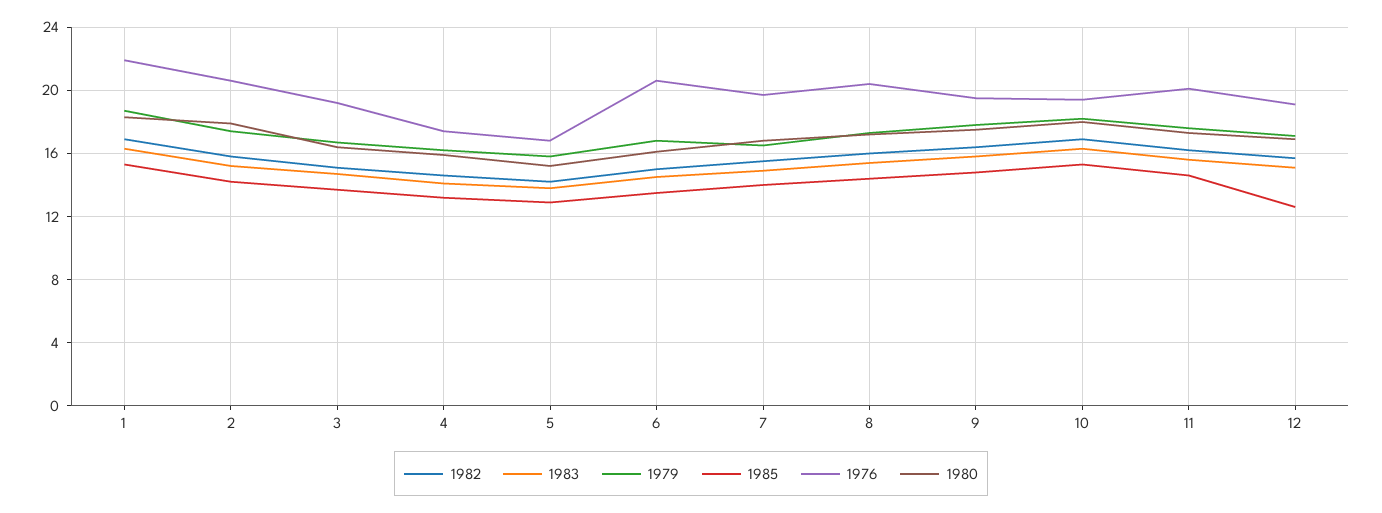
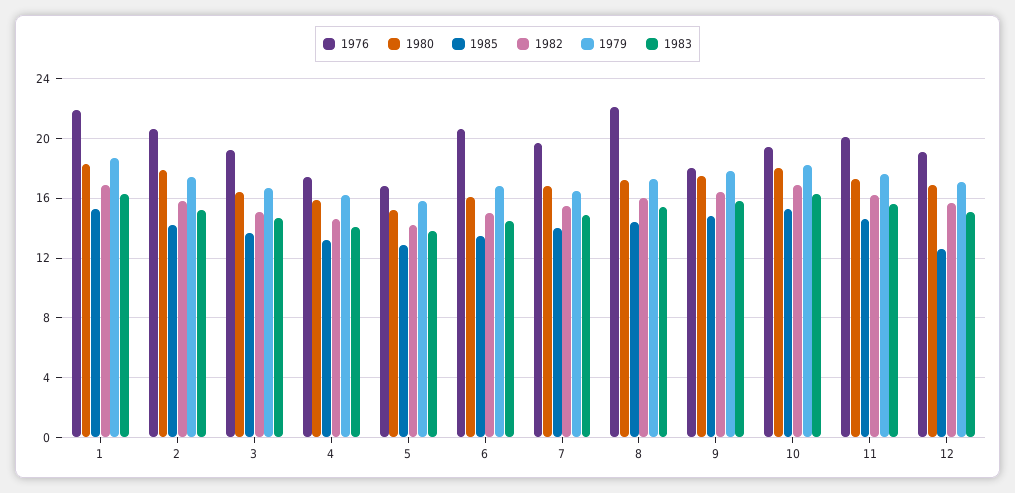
1976, 8: 20.5 -> 22
1976, 9: 19.5 -> 18

